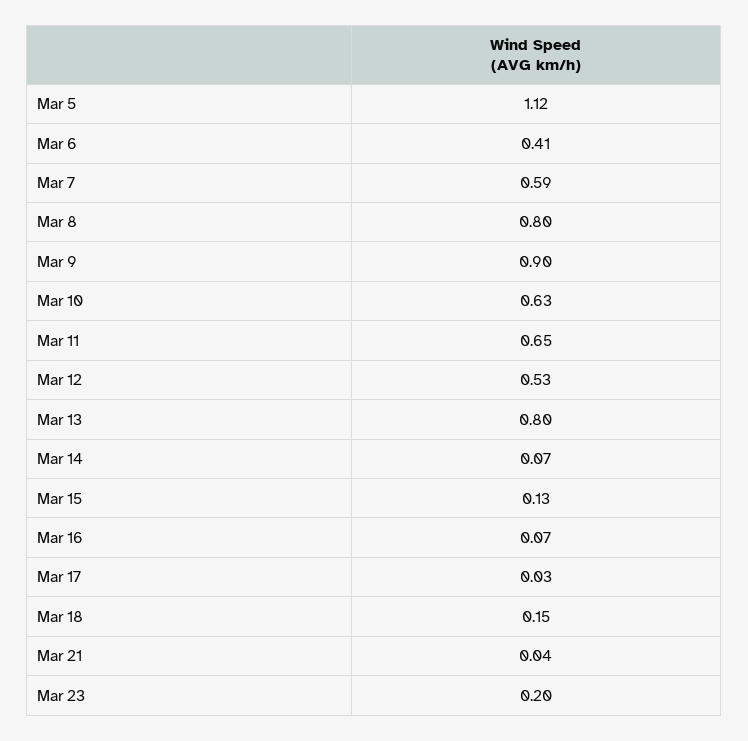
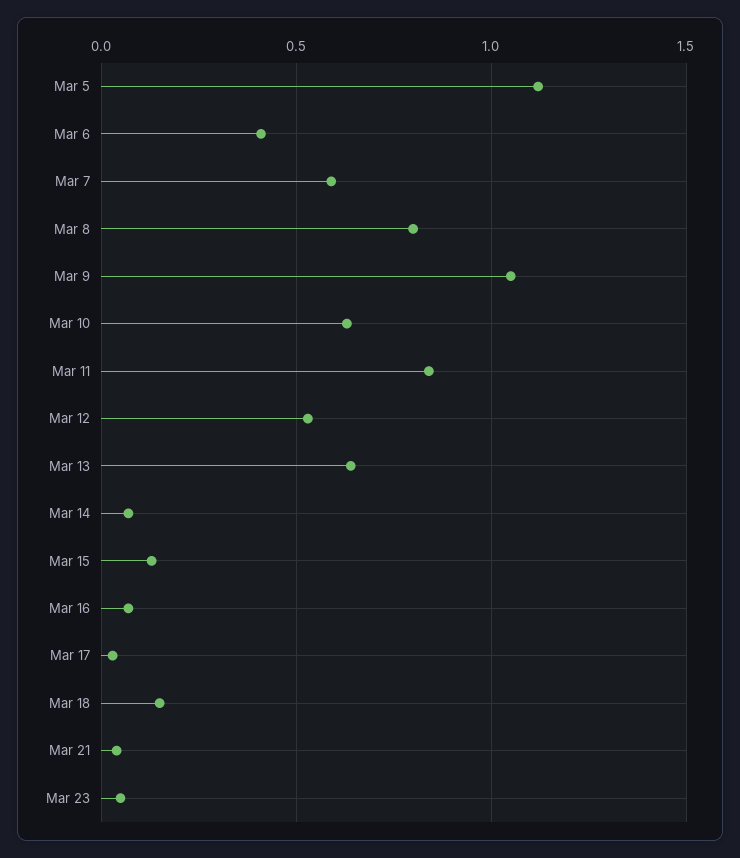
Mar 9: 0.9 -> 1.05
Mar 11: 0.65 -> 0.85
Mar 13: 0.8 -> 0.65
Mar 23: 0.2 -> 0.05

